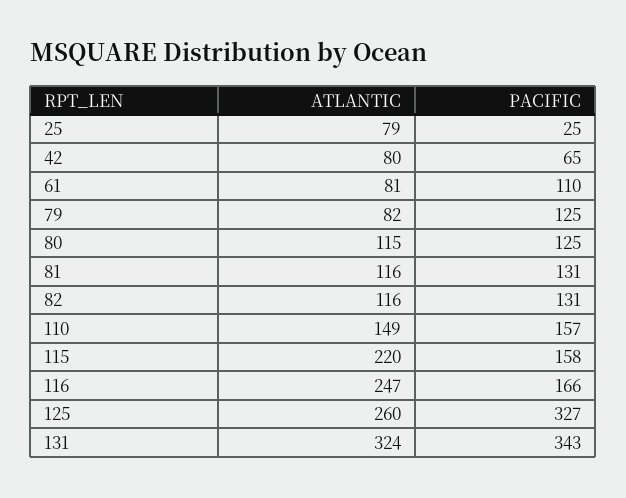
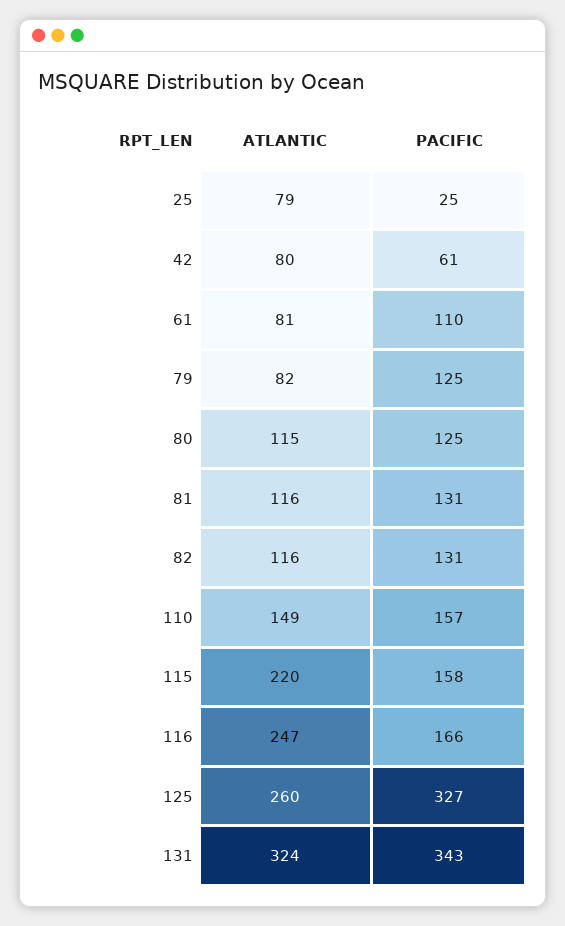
PACIFIC, 42: 65 -> 61

